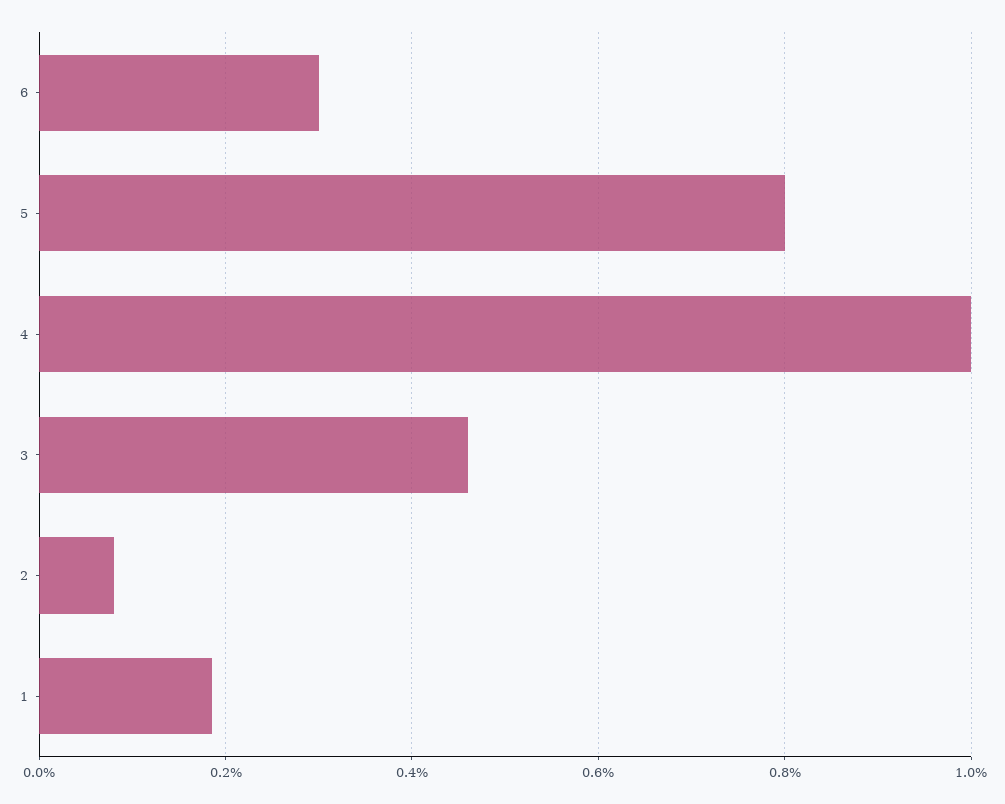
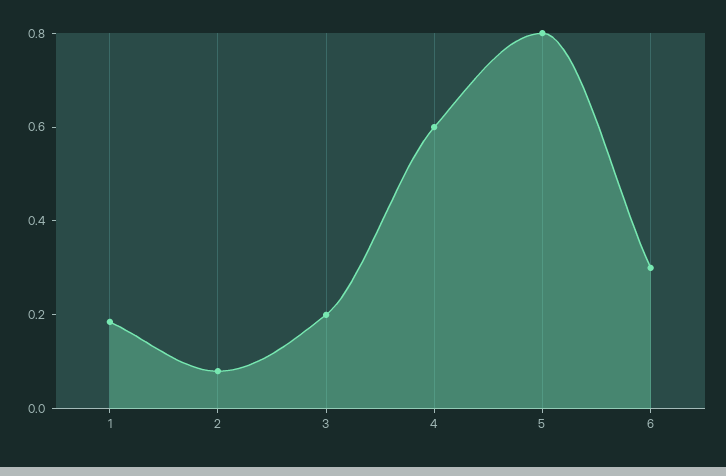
4: 1 -> 0.6
3: 0.46 -> 0.2

